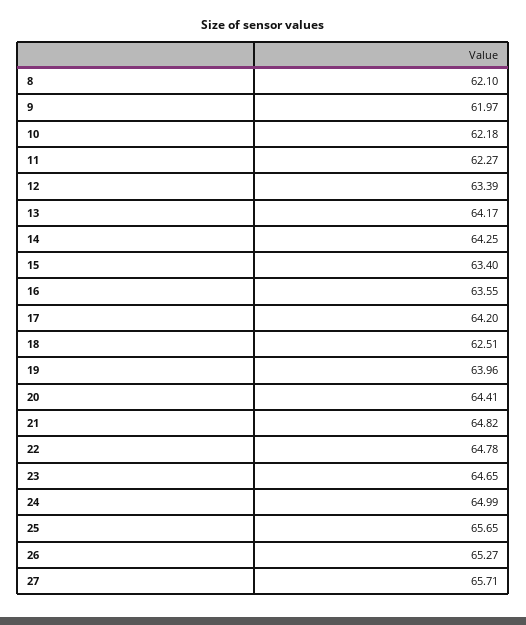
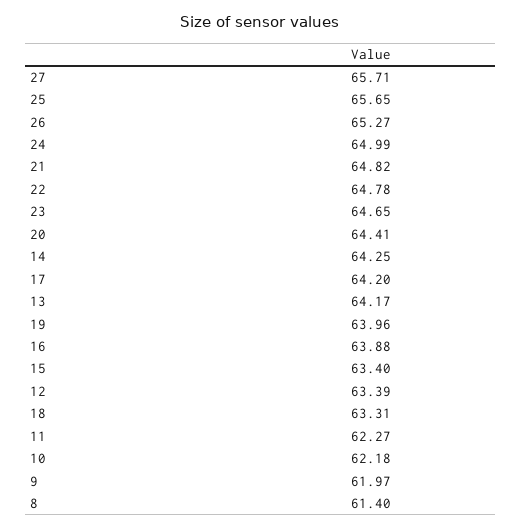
8: 62.1 -> 61.4
16: 63.55 -> 63.88
18: 62.51 -> 63.31

